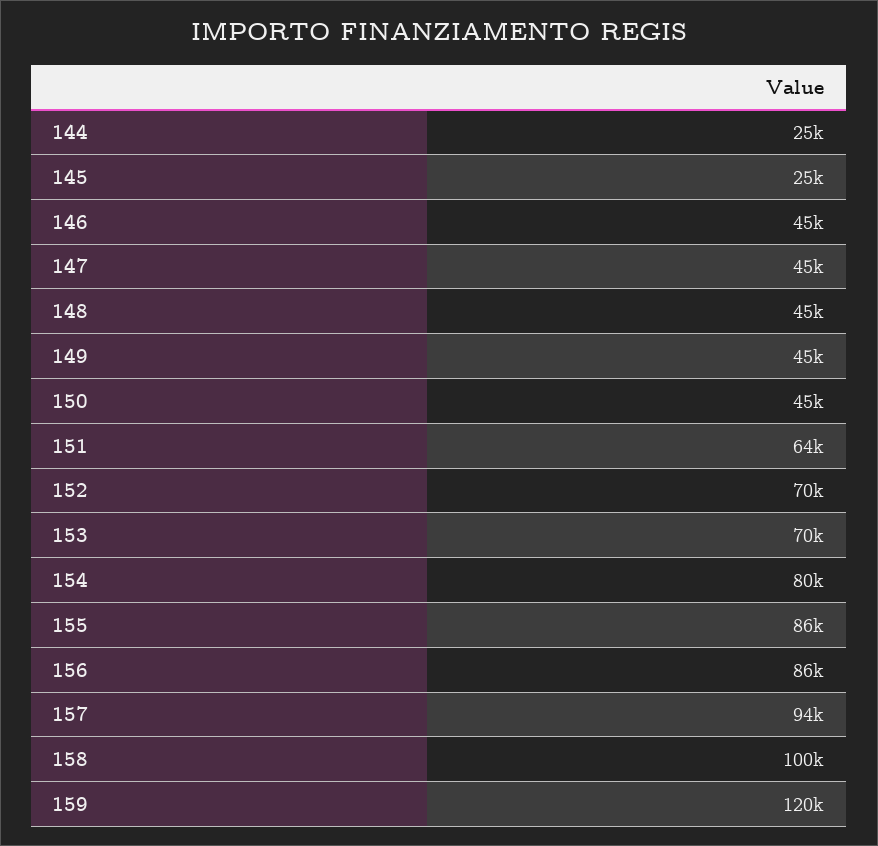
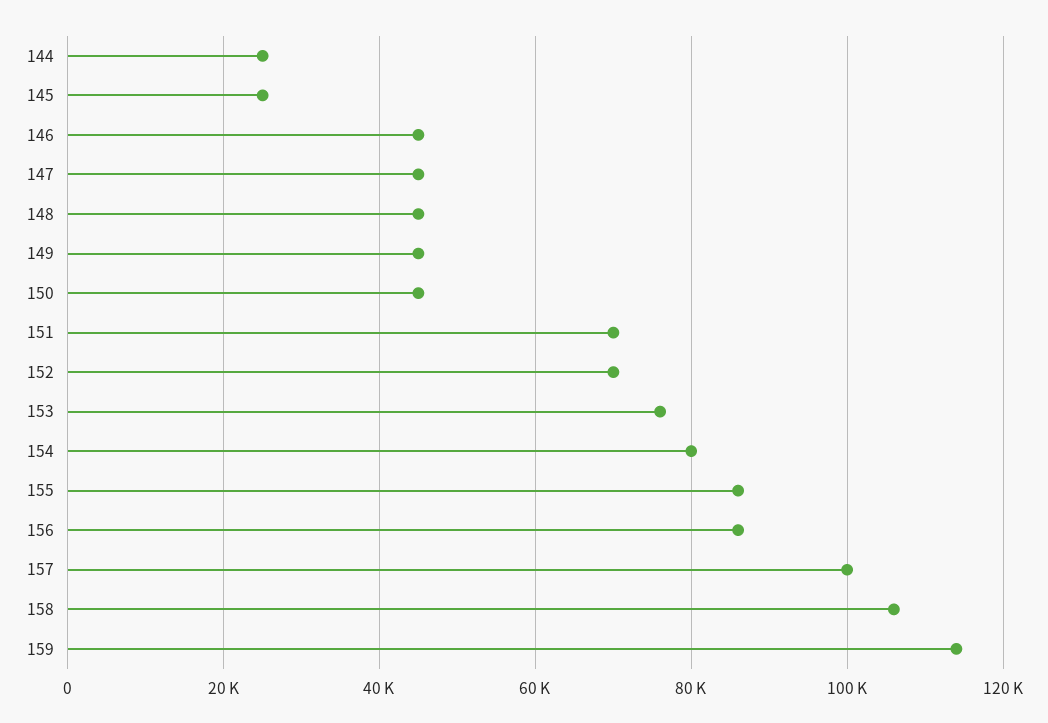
151: 64000 -> 70000
153: 70000 -> 76000
157: 94000 -> 100000
158: 100000 -> 106000
159: 120000 -> 114000

